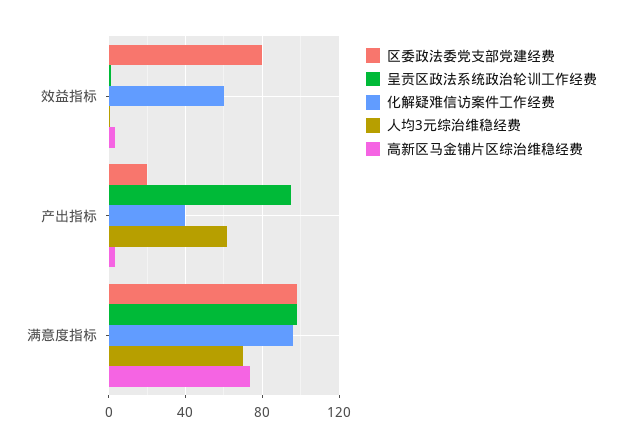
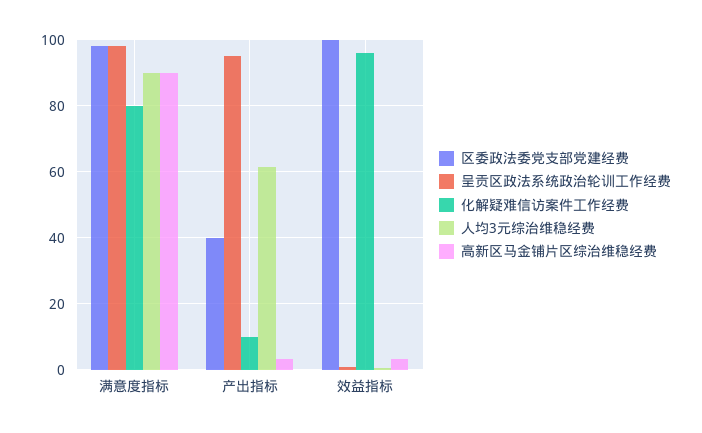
区委政法委党支部党建经费, 效益指标: 80 -> 100
化解疑难信访案件工作经费, 效益指标: 60 -> 96
区委政法委党支部党建经费, 产出指标: 20 -> 40
化解疑难信访案件工作经费, 产出指标: 40 -> 10
化解疑难信访案件工作经费, 满意度指标: 95 -> 80
人均3元综治维稳经费, 满意度指标: 70 -> 90
高新区马金铺片区综治维稳经费, 满意度指标: 75 -> 90

